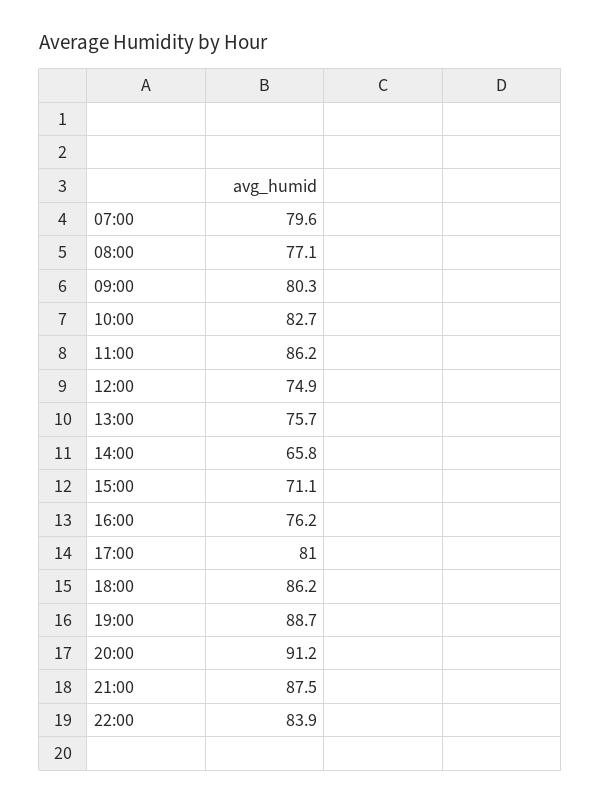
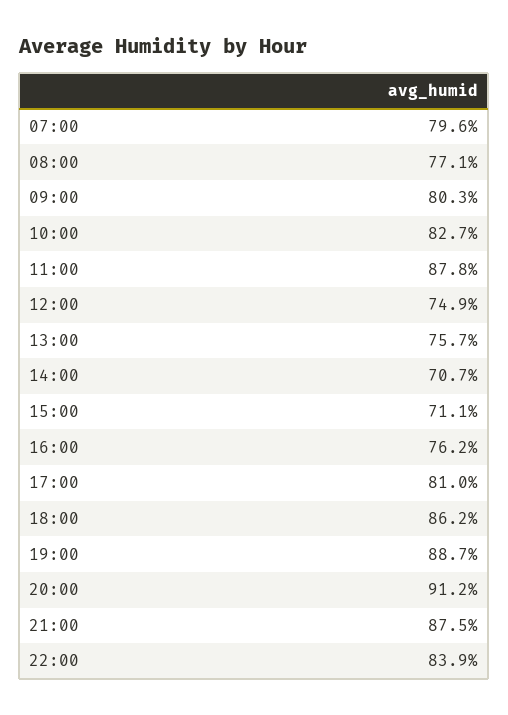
11:00: 86.2 -> 87.8
14:00: 65.8 -> 70.7

